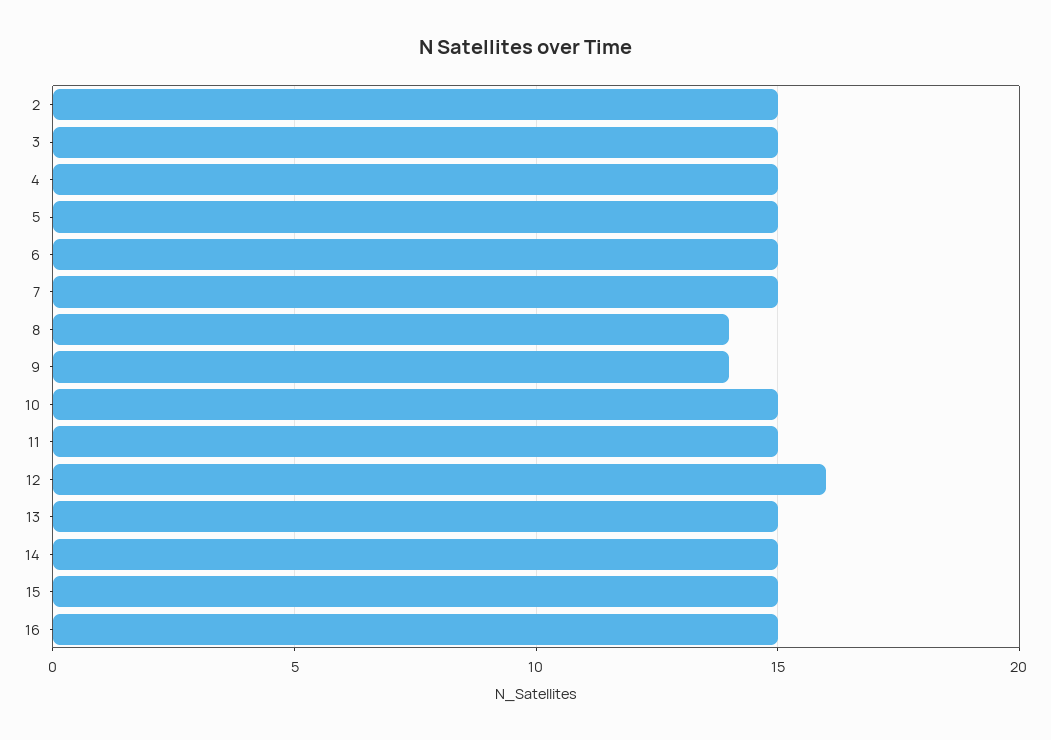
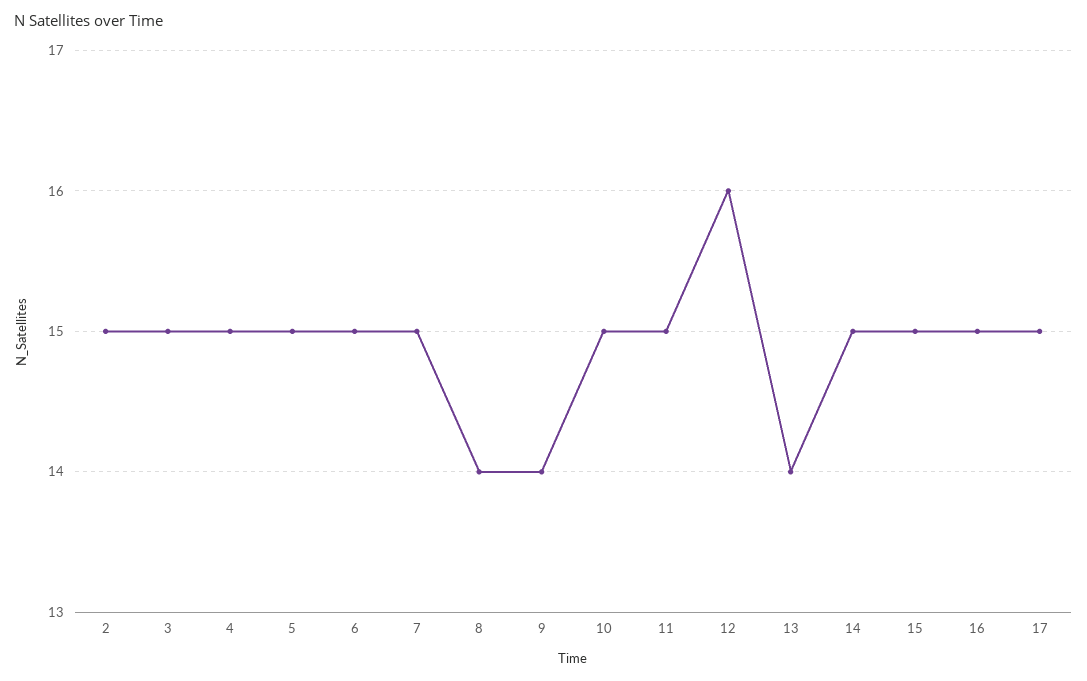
13: 15 -> 14
17: none -> 15

